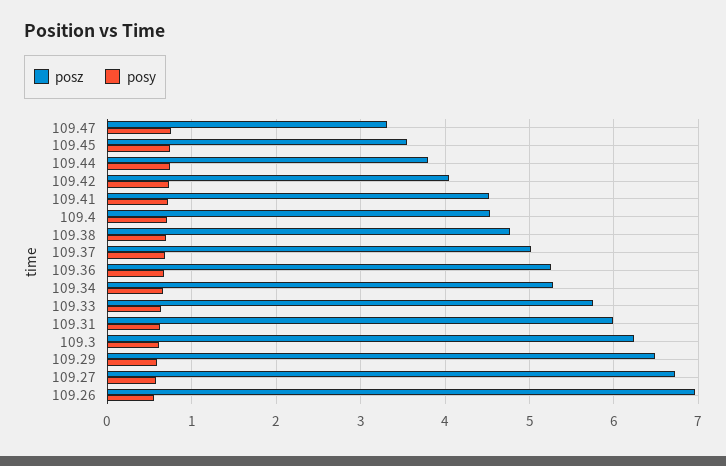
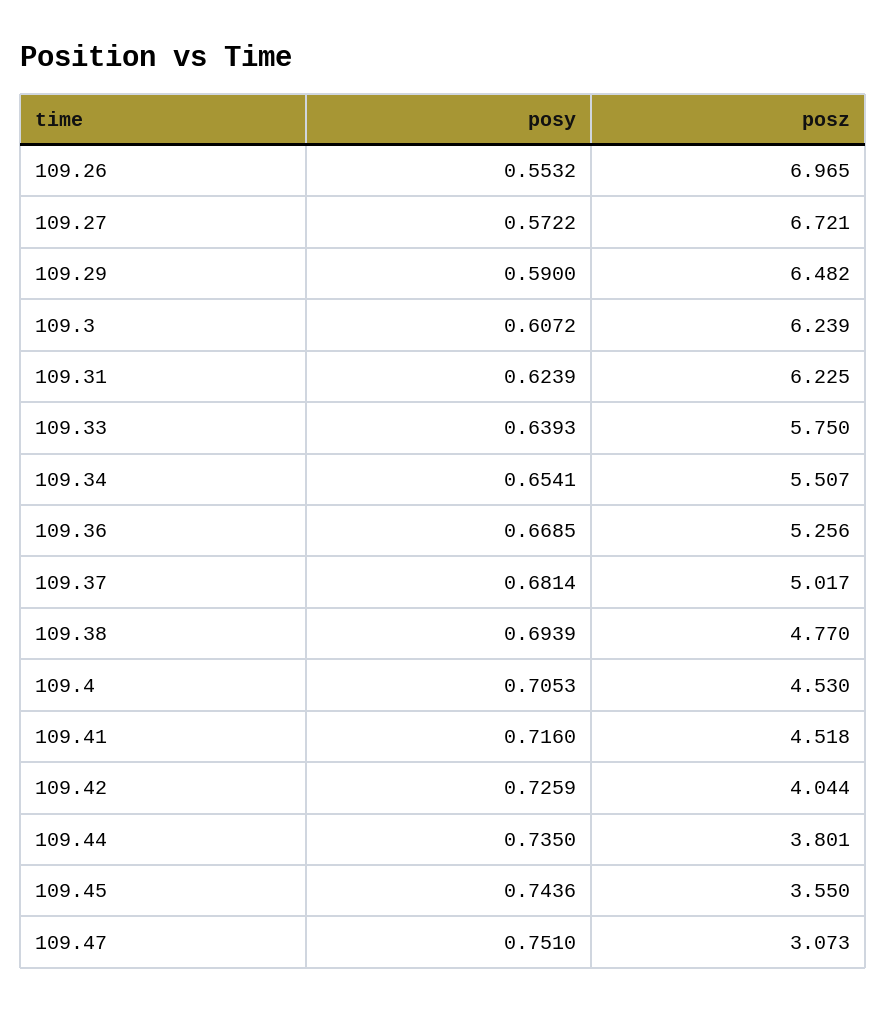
posz, 109.47: 3.3 -> 3.073
posz, 109.34: 5.3 -> 5.507
posz, 109.31: 6 -> 6.225

